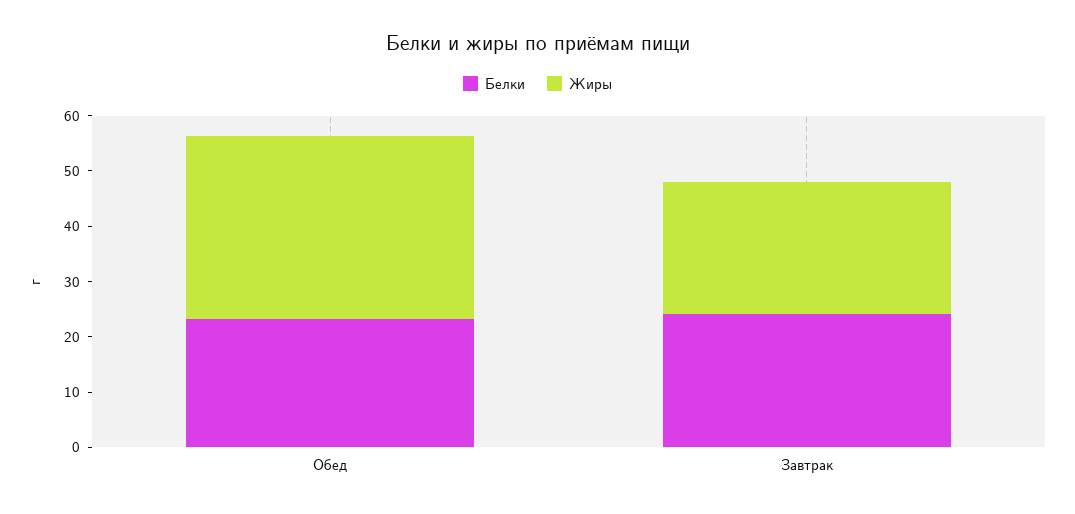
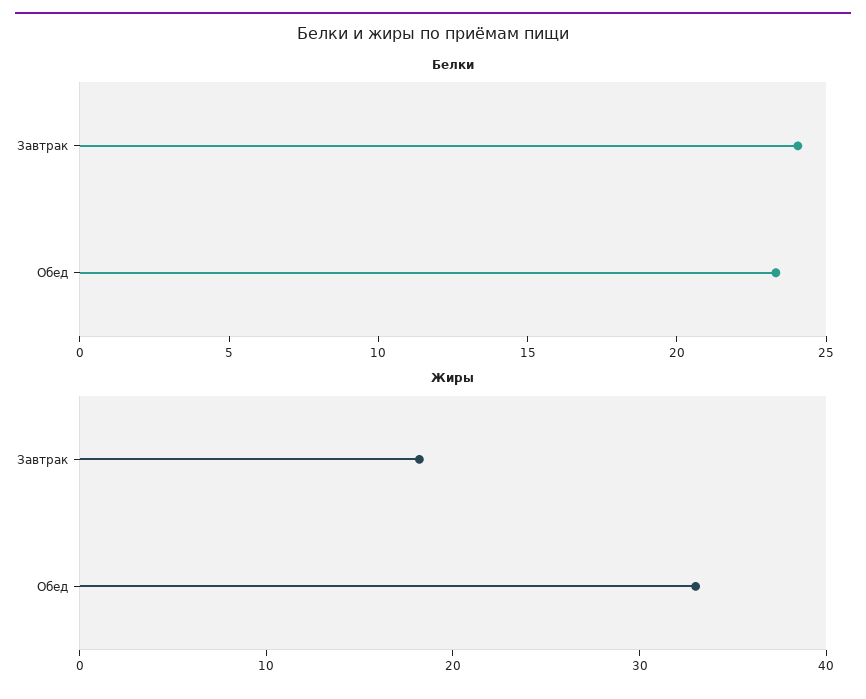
Жиры, Завтрак: 24 -> 18

